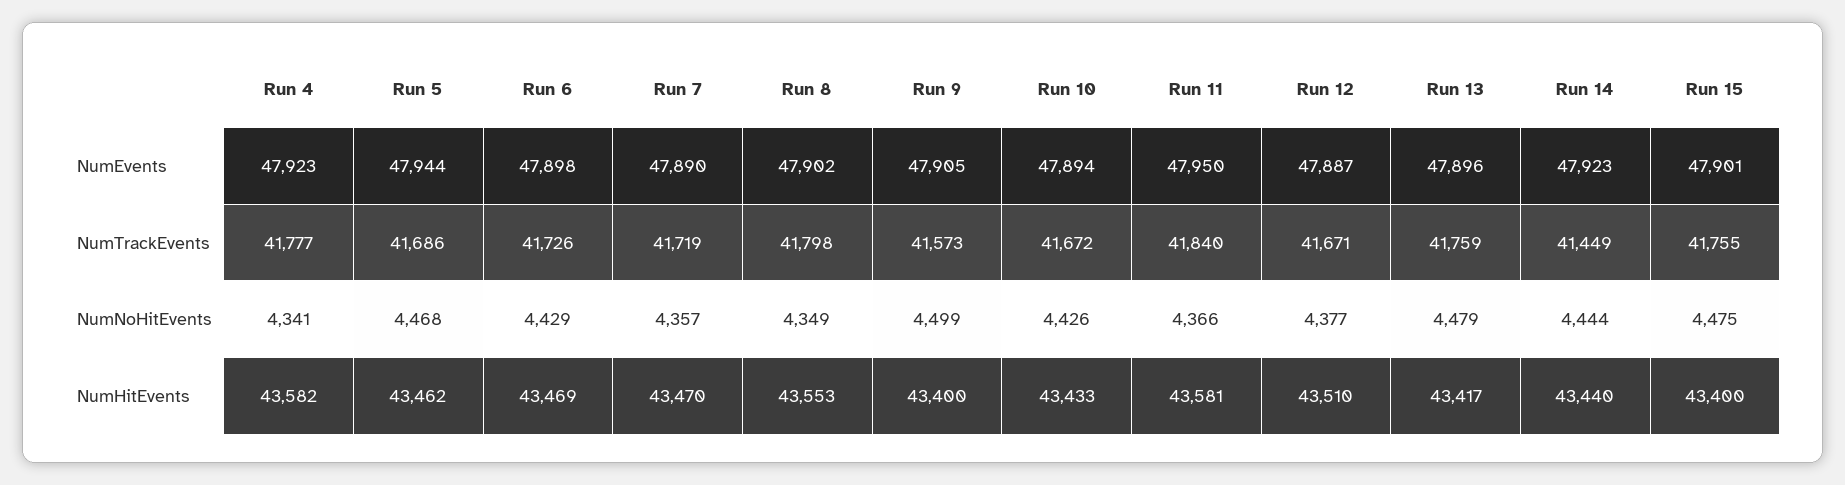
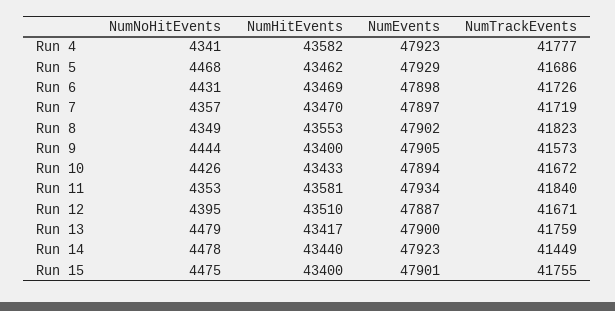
Run 5, NumEvents: 47944 -> 47929
Run 7, NumEvents: 47890 -> 47897
Run 11, NumEvents: 47950 -> 47934
Run 13, NumEvents: 47896 -> 47900
Run 8, NumTrackEvents: 41798 -> 41823
Run 6, NumNoHitEvents: 4429 -> 4431
Run 9, NumNoHitEvents: 4499 -> 4444
Run 11, NumNoHitEvents: 4366 -> 4353
Run 12, NumNoHitEvents: 4377 -> 4395
Run 14, NumNoHitEvents: 4444 -> 4478

